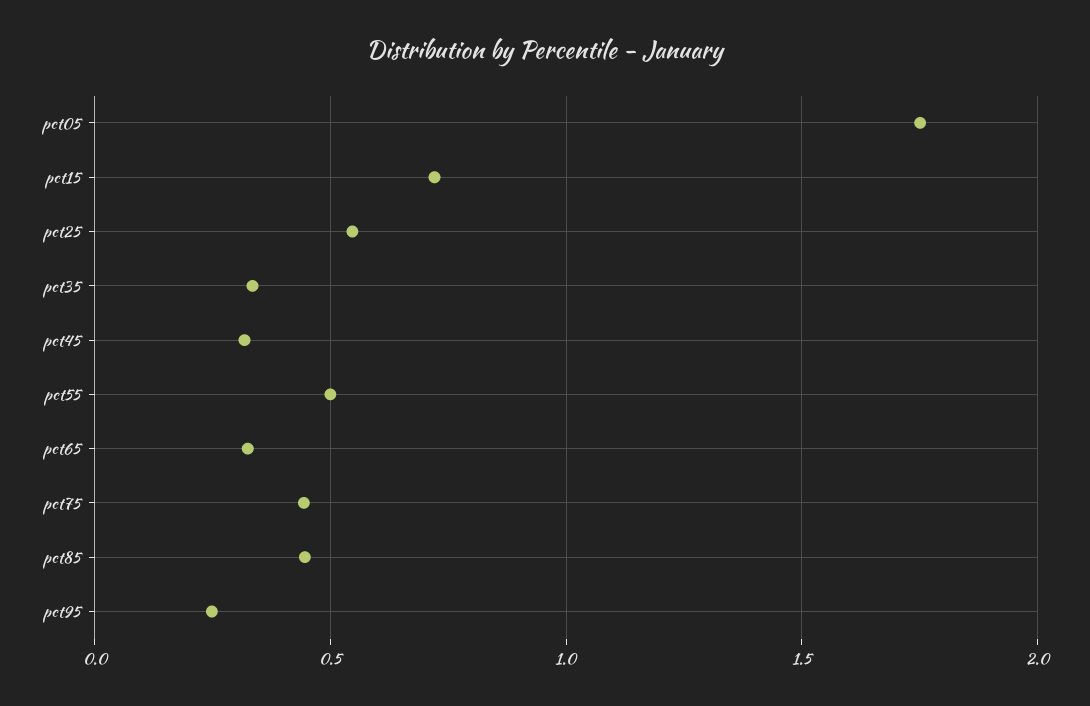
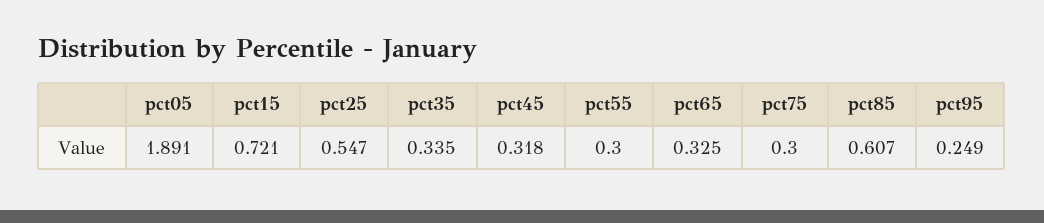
pct05: 1.75 -> 1.891
pct55: 0.5 -> 0.3
pct75: 0.45 -> 0.3
pct85: 0.45 -> 0.607

